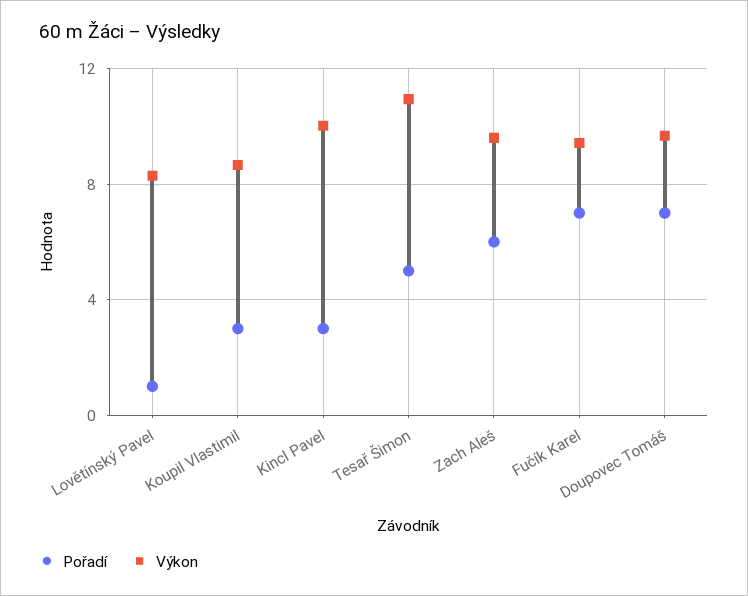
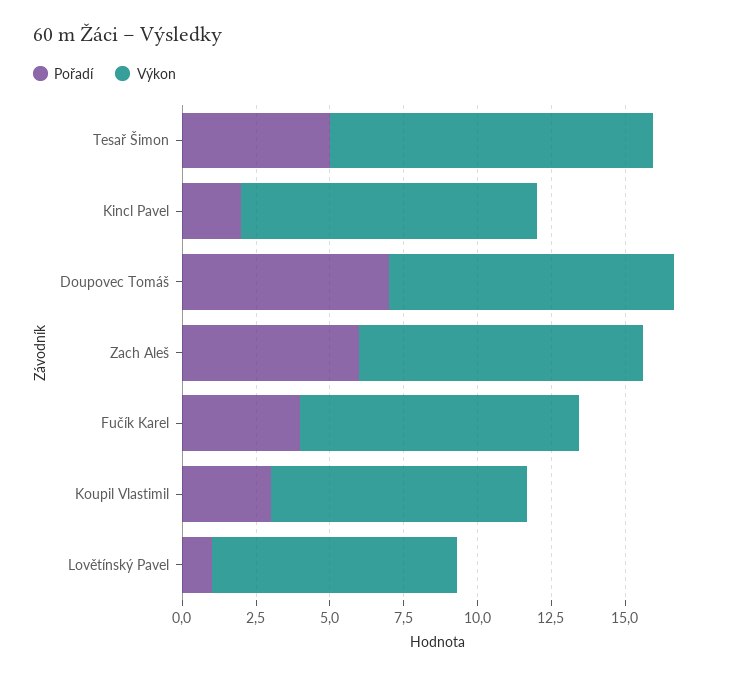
Pořadí, Kincl Pavel: 3 -> 2
Pořadí, Fučík Karel: 7 -> 4

